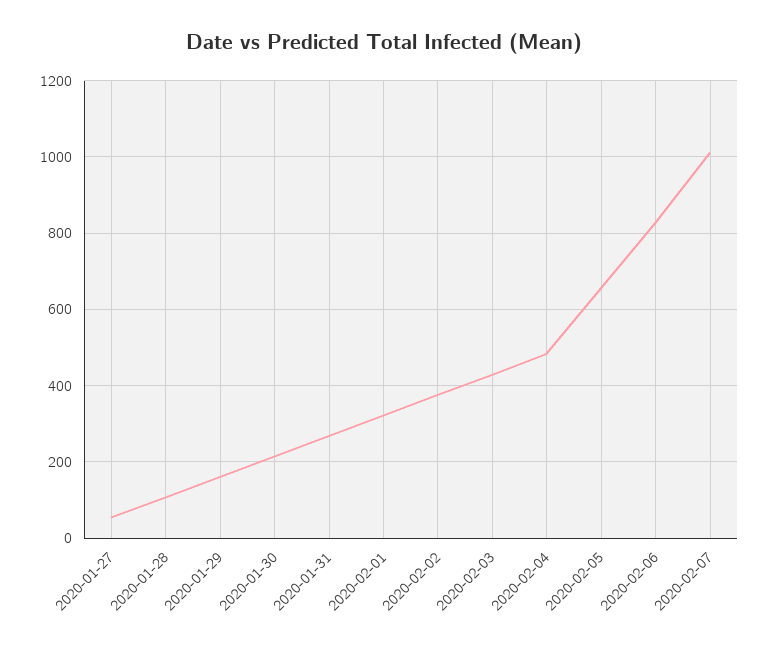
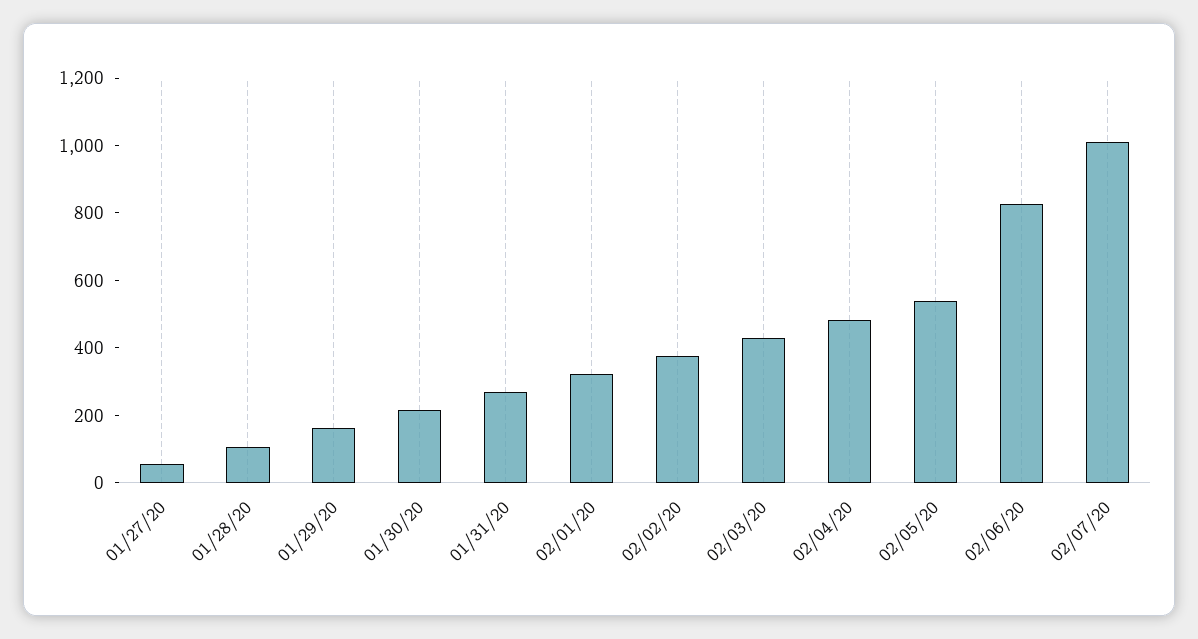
2020-02-05: 660 -> 550

